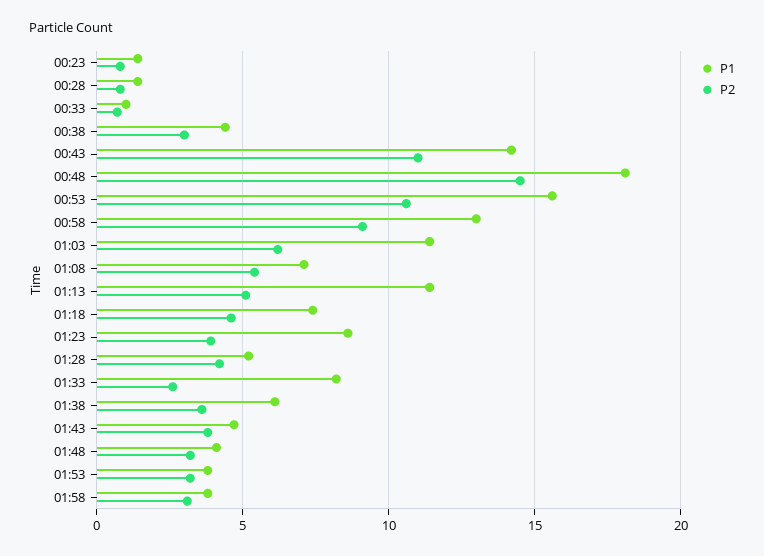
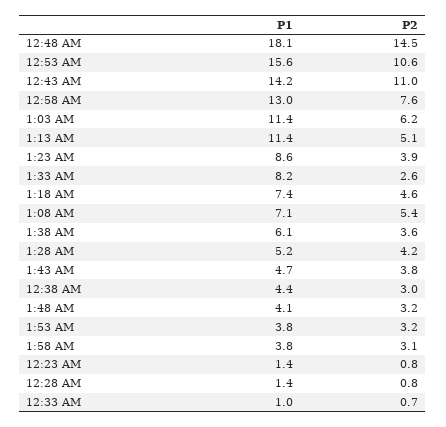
P2, 00:58: 9 -> 7.6

